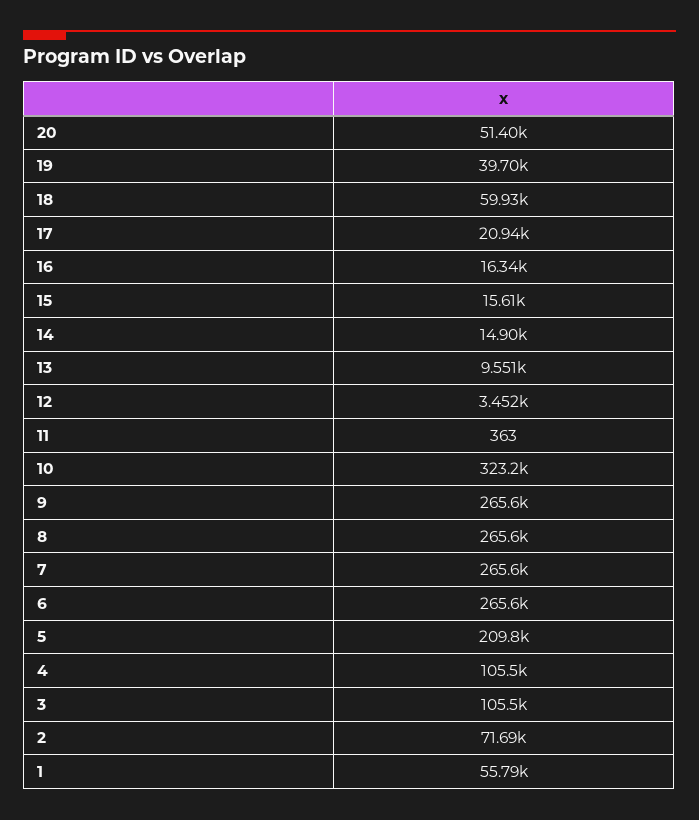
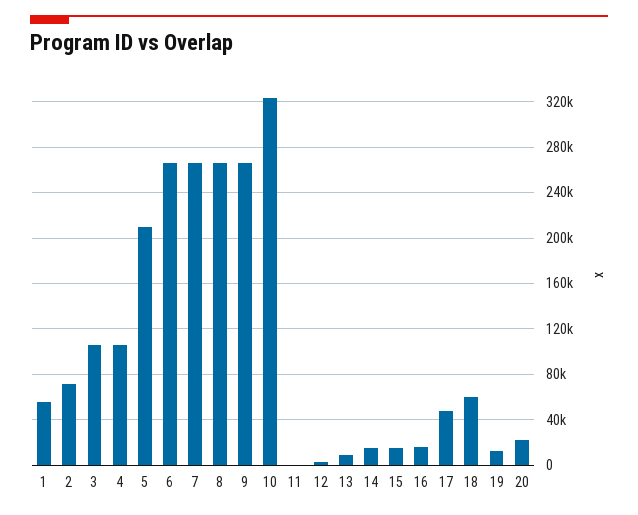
20: 51400 -> 20000
19: 39700 -> 10000
17: 20940 -> 50000

